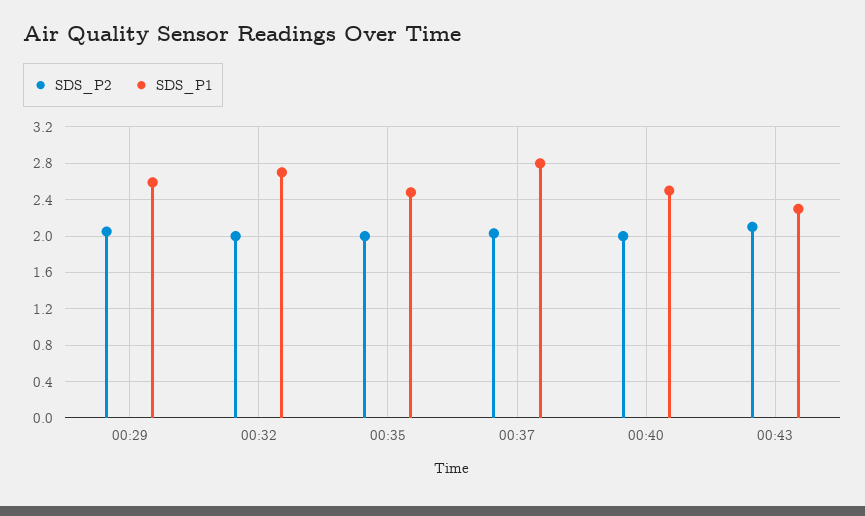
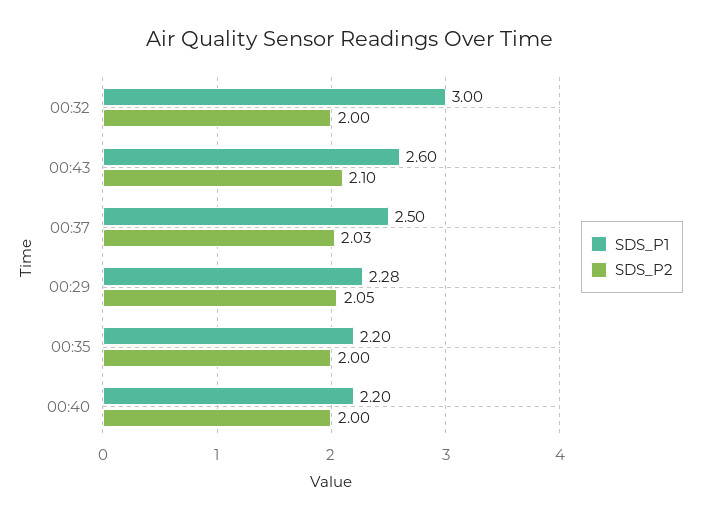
SDS_P1, 00:29: 2.6 -> 2.28
SDS_P1, 00:32: 2.7 -> 3
SDS_P1, 00:35: 2.5 -> 2.2
SDS_P1, 00:37: 2.8 -> 2.5
SDS_P1, 00:40: 2.5 -> 2.2
SDS_P1, 00:43: 2.3 -> 2.6

